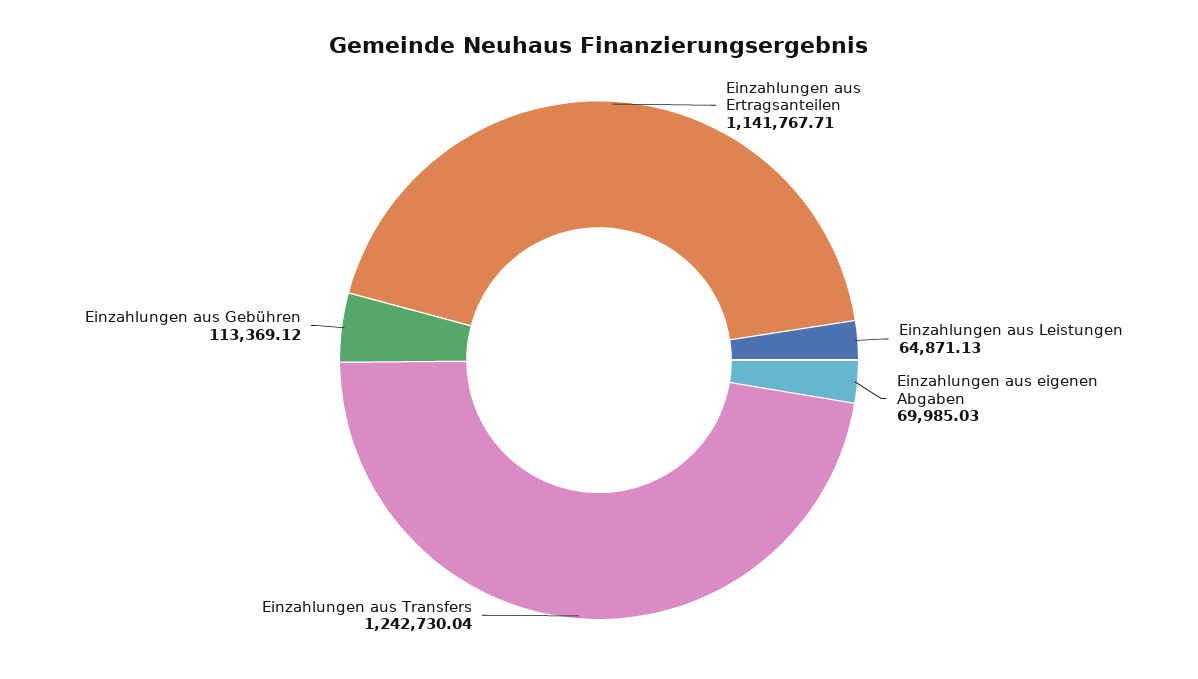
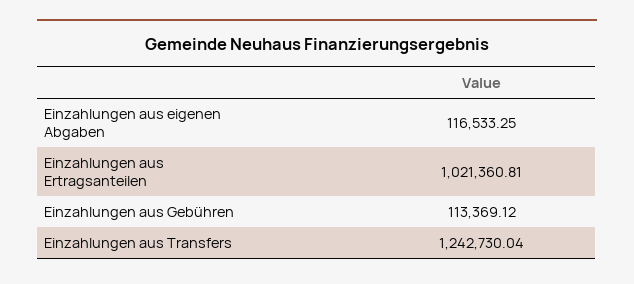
Einzahlungen aus Ertragsanteilen: 1141767.71 -> 1021360.81
Einzahlungen aus Leistungen: 64871.13 -> none
Einzahlungen aus eigenen Abgaben: 69985.03 -> 116533.25

